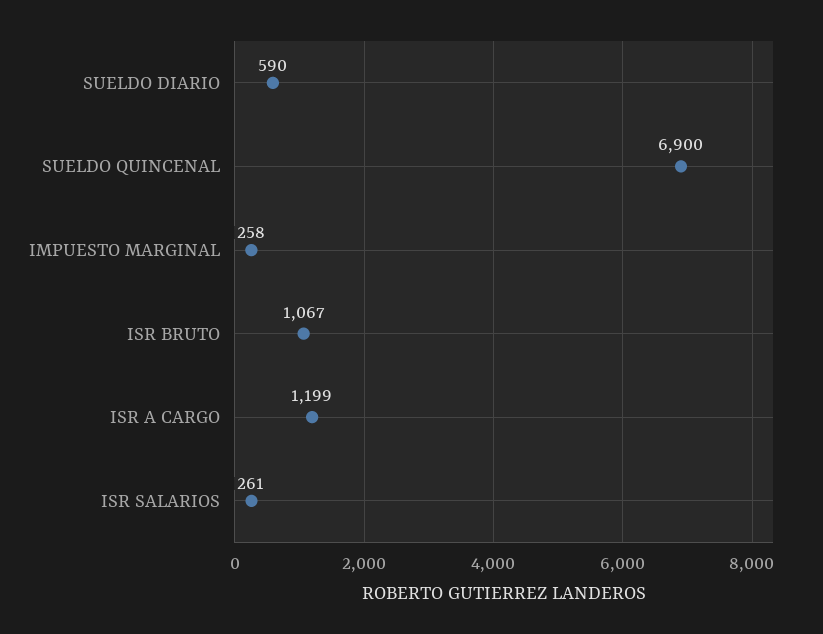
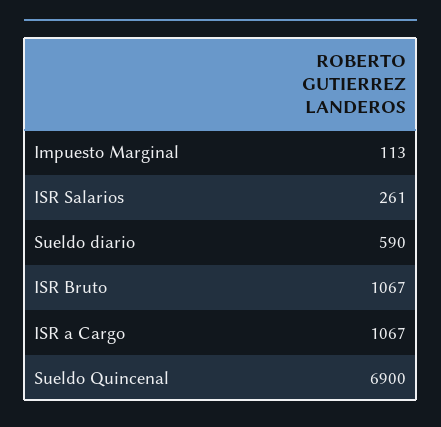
IMPUESTO MARGINAL: 258 -> 113
ISR A CARGO: 1199 -> 1067

